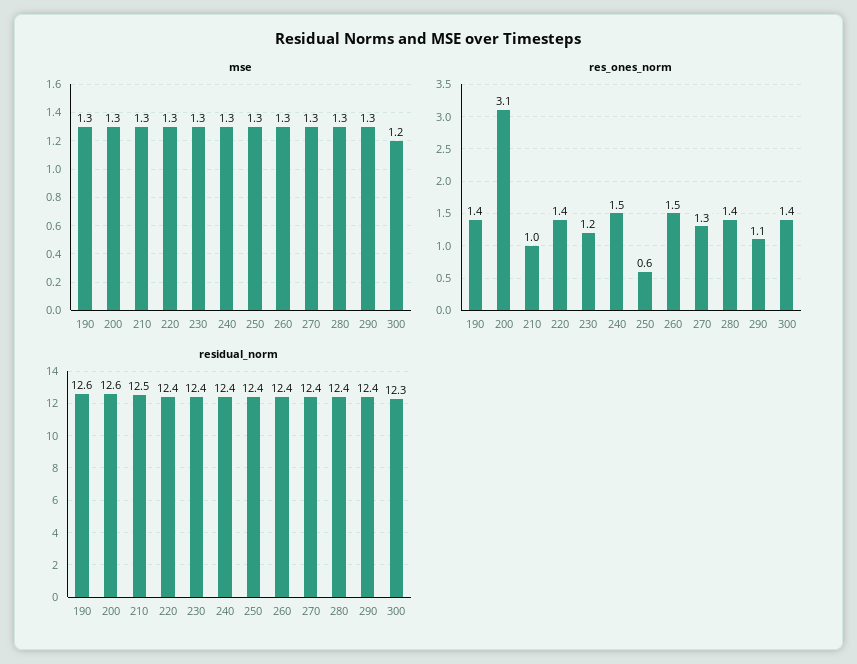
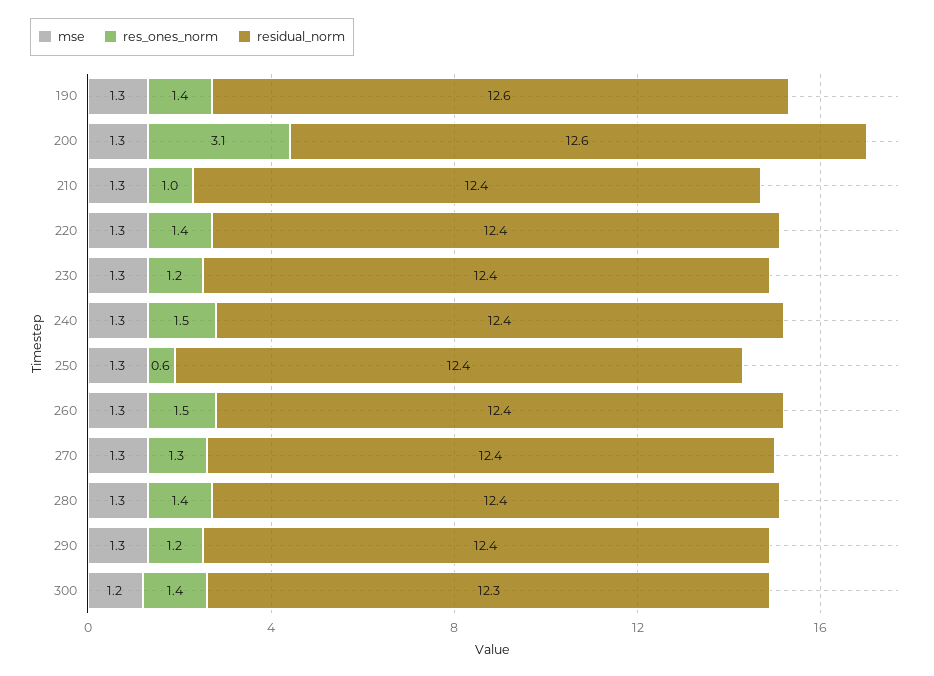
res_ones_norm, 290: 1.1 -> 1.2
residual_norm, 210: 12.5 -> 12.4

